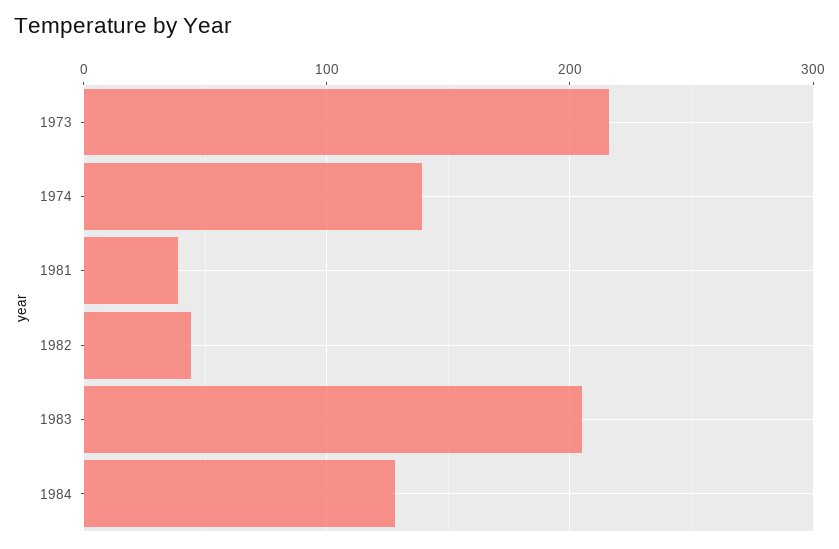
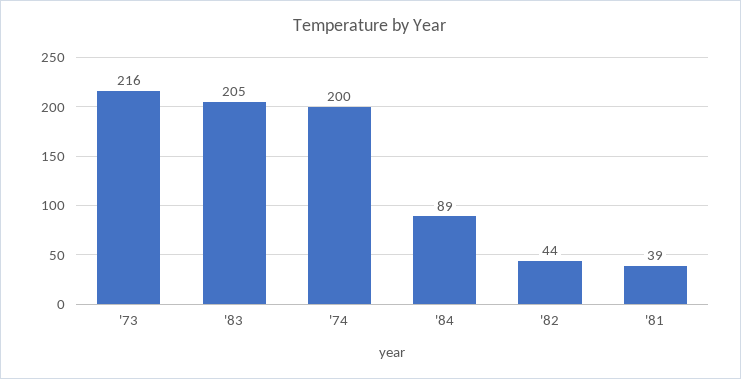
1974: 140 -> 200
1984: 130 -> 89

